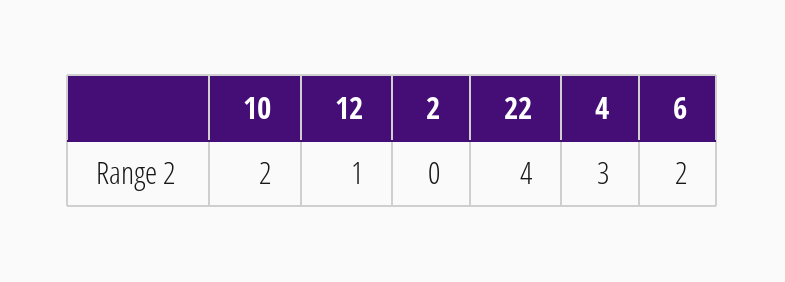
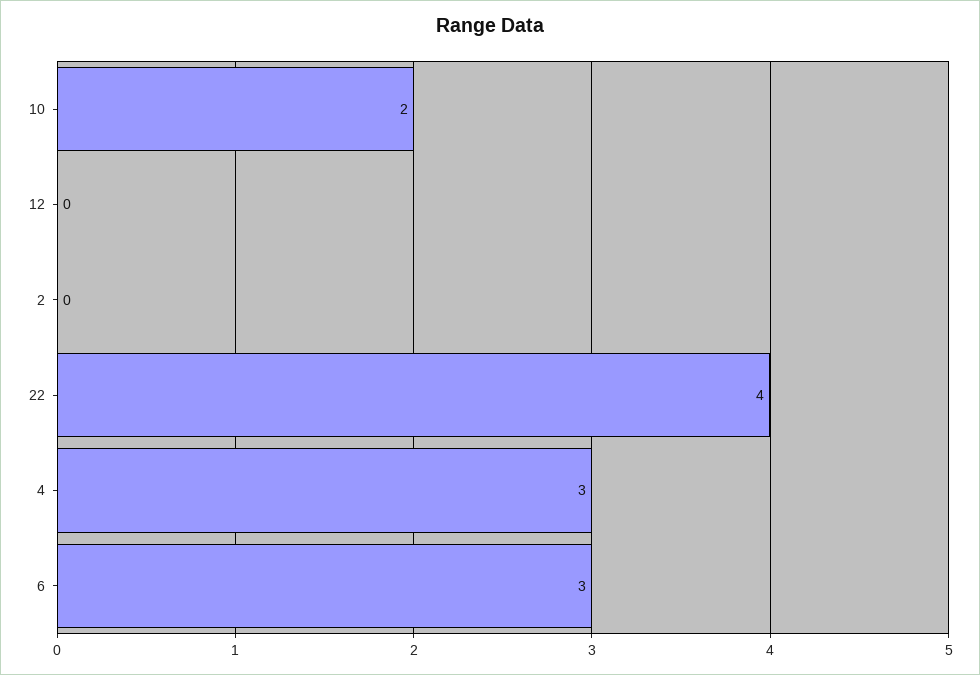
12: 1 -> 0
6: 2 -> 3

